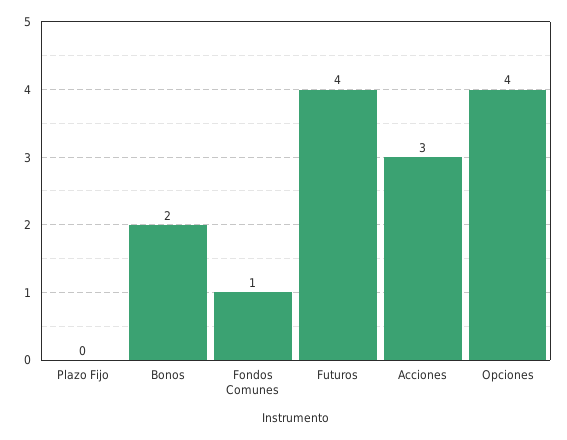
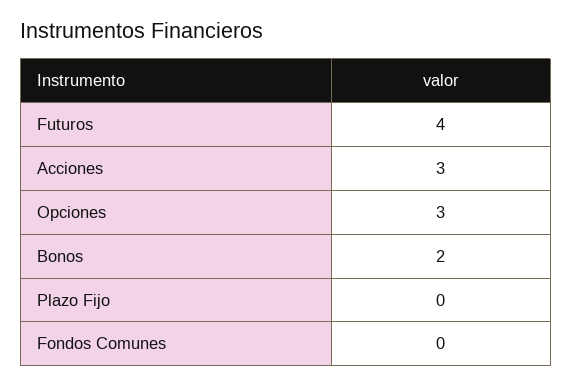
Fondos Comunes: 1 -> 0
Opciones: 4 -> 3

